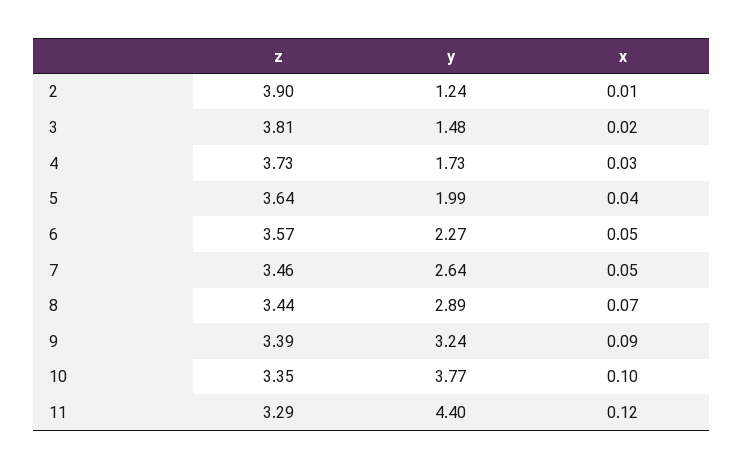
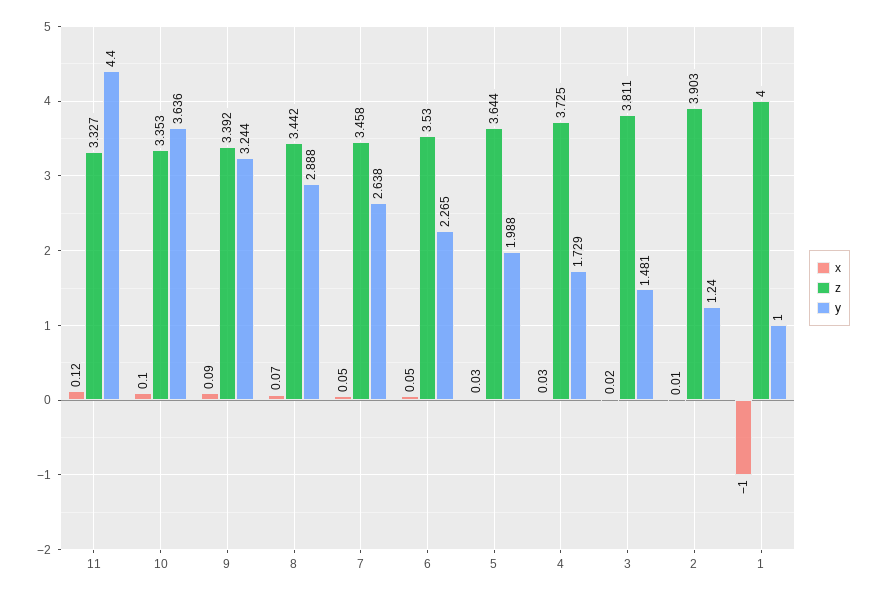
x, 5: 0.04 -> 0.03
z, 6: 3.57 -> 3.53
y, 10: 3.77 -> 3.636
z, 11: 3.29 -> 3.327
x, 1: none -> -1
z, 1: none -> 4
y, 1: none -> 1

